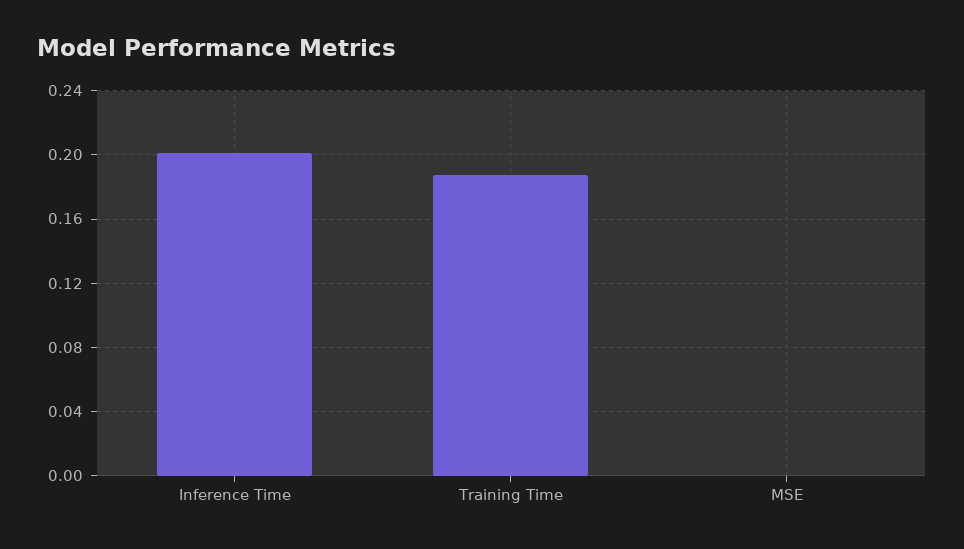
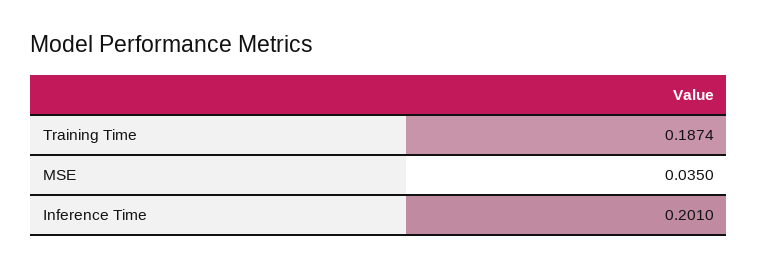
MSE: 0 -> 0.035

